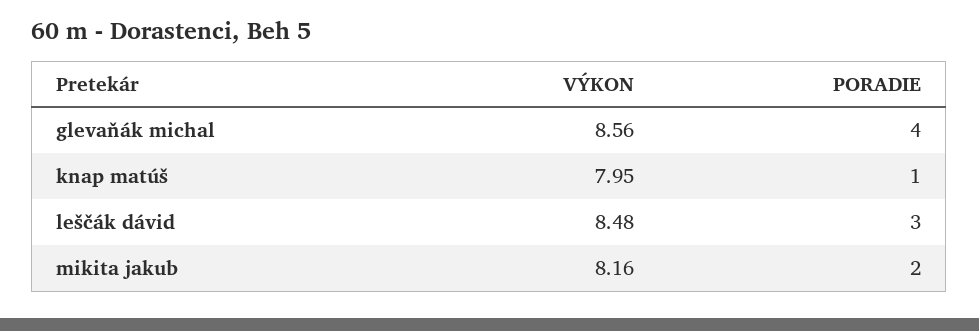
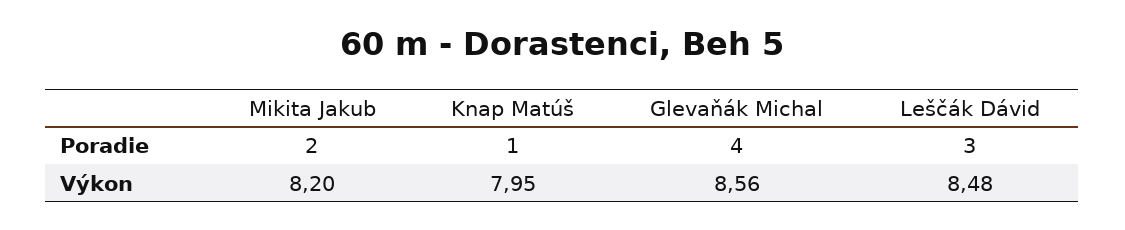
VÝKON, mikita jakub: 8.16 -> 8.2

